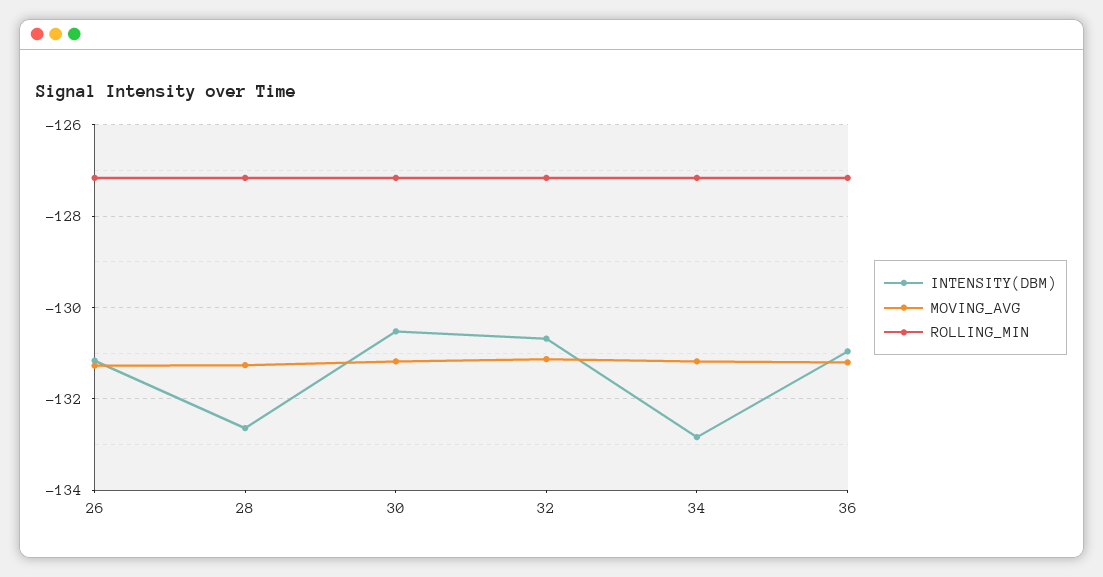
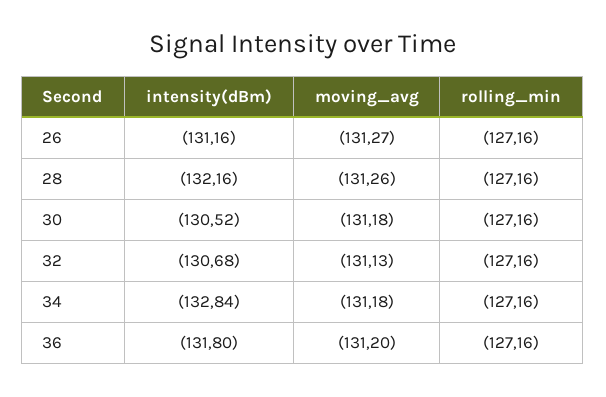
INTENSITY(DBM), 28: -132.6 -> -132.16
INTENSITY(DBM), 36: -131 -> -131.8

